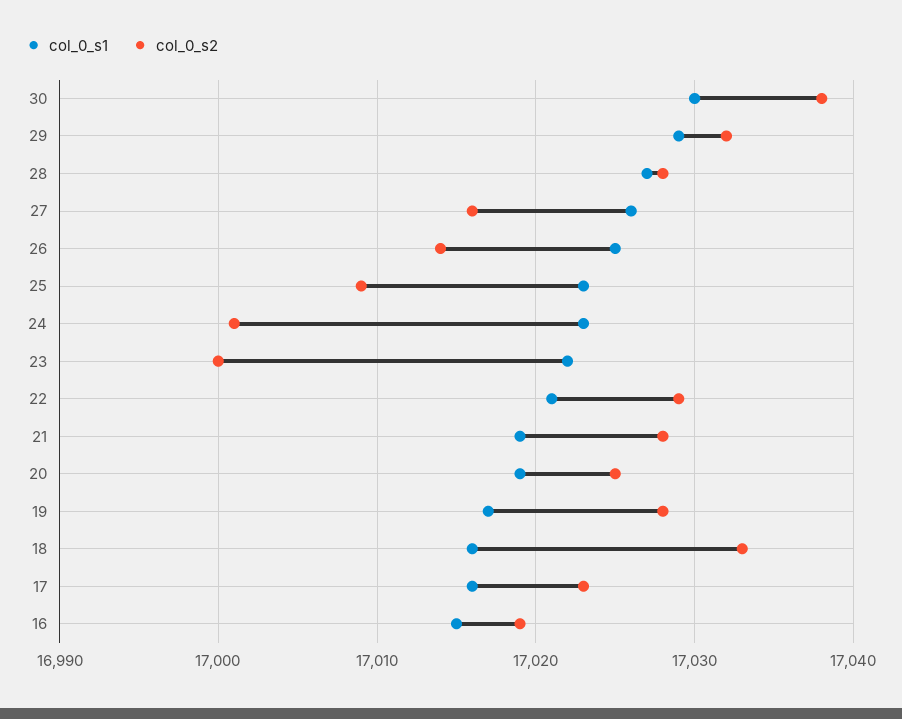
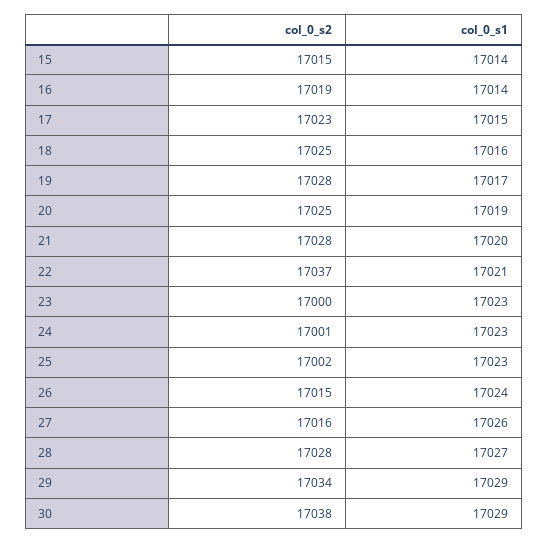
col_0_s1, 30: 17030 -> 17029
col_0_s2, 29: 17032 -> 17034
col_0_s1, 26: 17025 -> 17024
col_0_s2, 26: 17014 -> 17015
col_0_s2, 25: 17009 -> 17002
col_0_s1, 23: 17022 -> 17023
col_0_s2, 22: 17029 -> 17037
col_0_s1, 21: 17019 -> 17020
col_0_s2, 18: 17033 -> 17025
col_0_s1, 17: 17016 -> 17015
col_0_s1, 16: 17015 -> 17014
col_0_s2, 15: none -> 17015
col_0_s1, 15: none -> 17014

